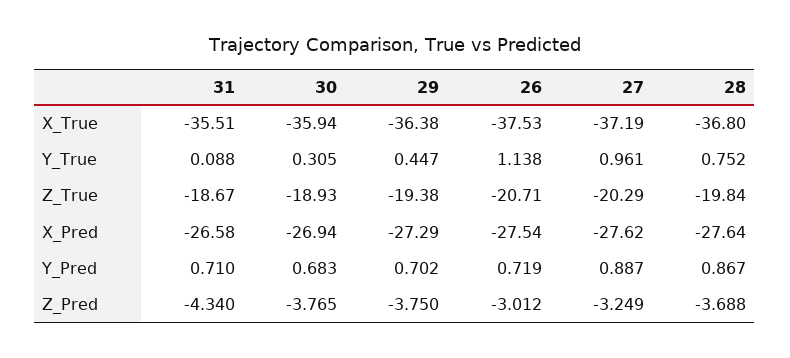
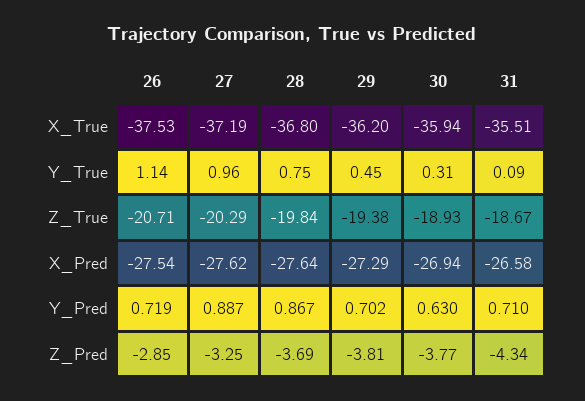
29, X_True: -36.38 -> -36.2
30, Y_Pred: 0.683 -> 0.63
29, Z_Pred: -3.75 -> -3.81
26, Z_Pred: -3.012 -> -2.85

